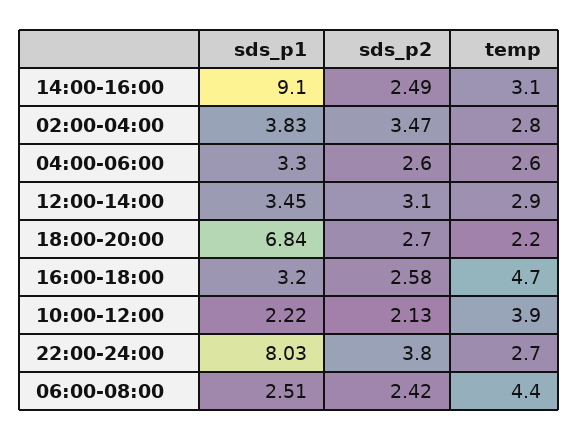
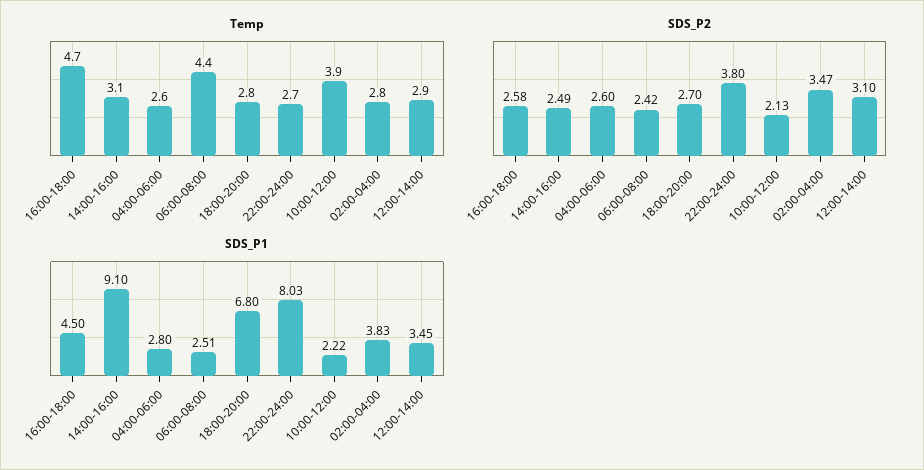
sds_p1, 04:00-06:00: 3.3 -> 2.8
sds_p1, 18:00-20:00: 6.84 -> 6.8
temp, 18:00-20:00: 2.2 -> 2.8
sds_p1, 16:00-18:00: 3.2 -> 4.5

